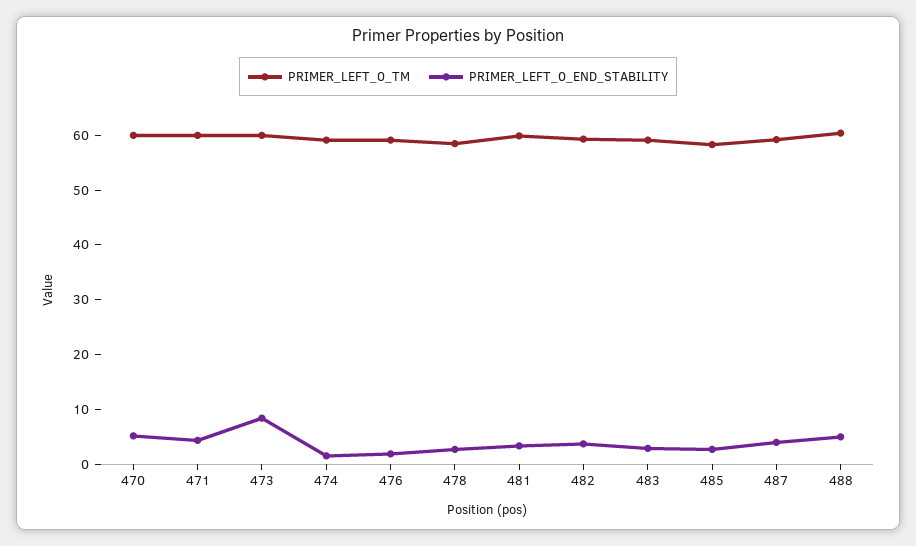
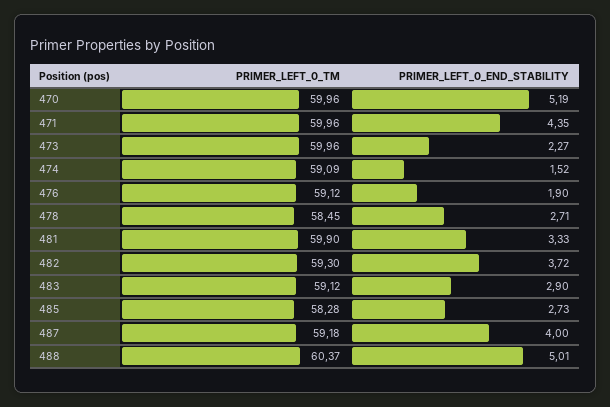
PRIMER_LEFT_0_END_STABILITY, 473: 8 -> 2.27

